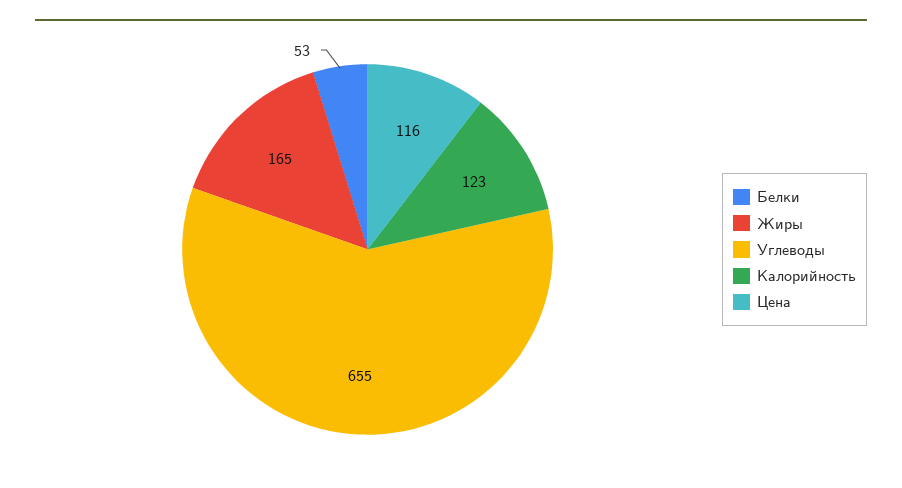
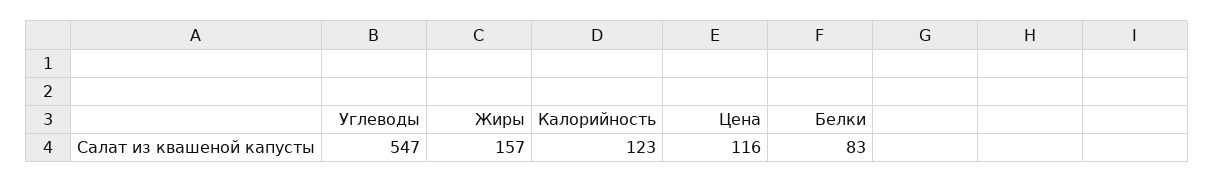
Белки: 53 -> 83
Жиры: 165 -> 157
Углеводы: 655 -> 547

